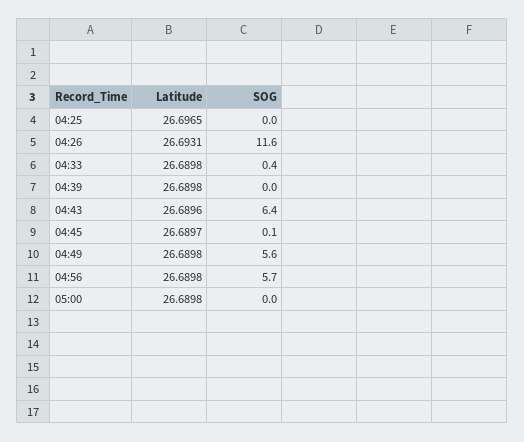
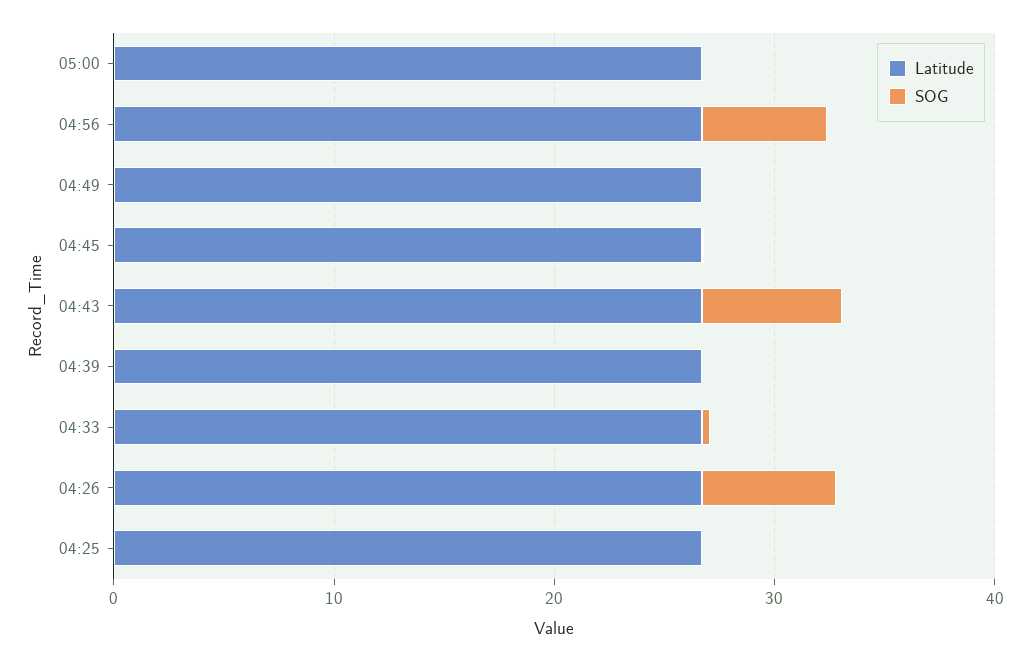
SOG, 04:26: 11.6 -> 6
SOG, 04:49: 5.6 -> 0

